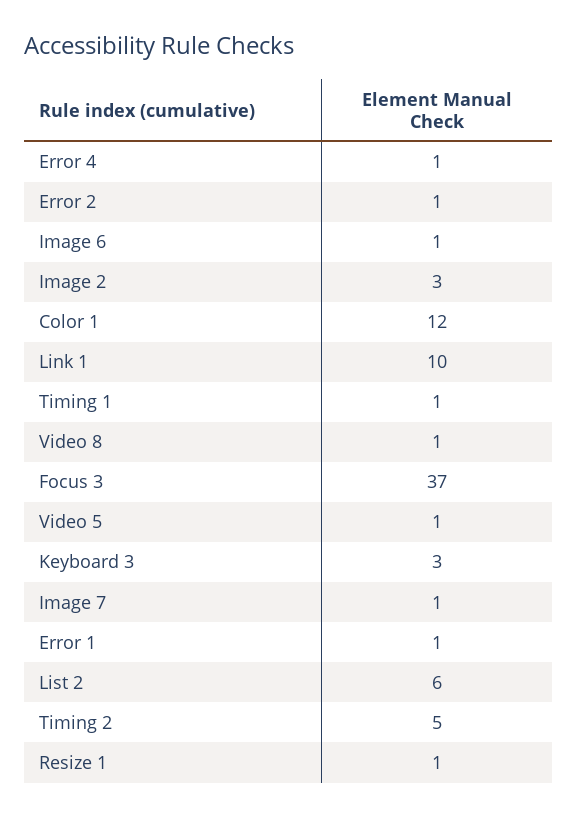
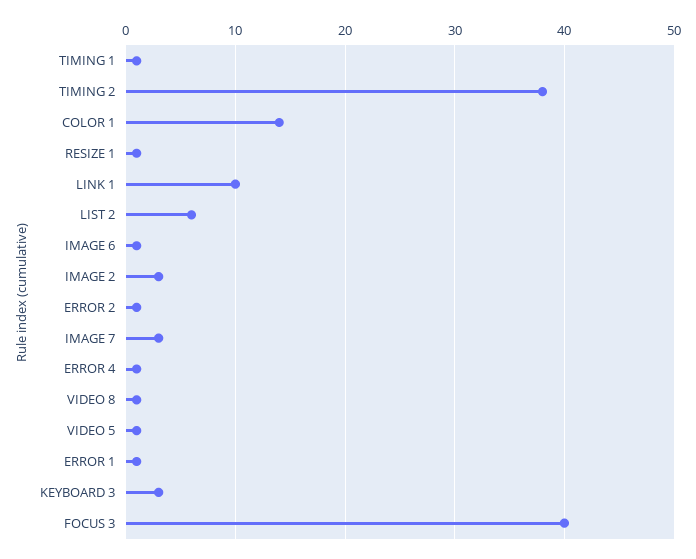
Color 1: 12 -> 14
Focus 3: 37 -> 40
Image 7: 1 -> 3
Timing 2: 5 -> 38

